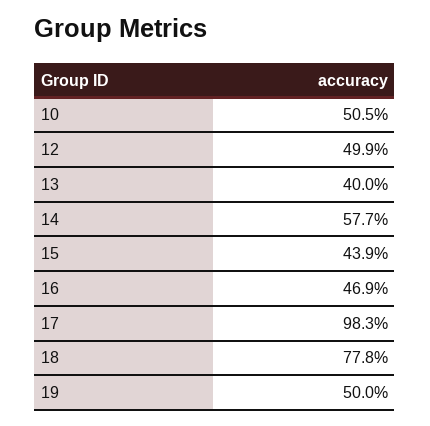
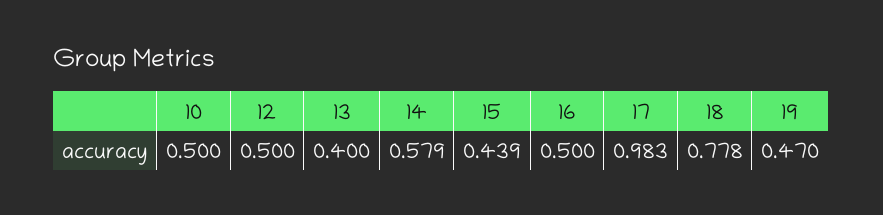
10: 0.505 -> 0.5
12: 0.499 -> 0.5
14: 0.577 -> 0.579
16: 0.469 -> 0.5
19: 0.5 -> 0.47

